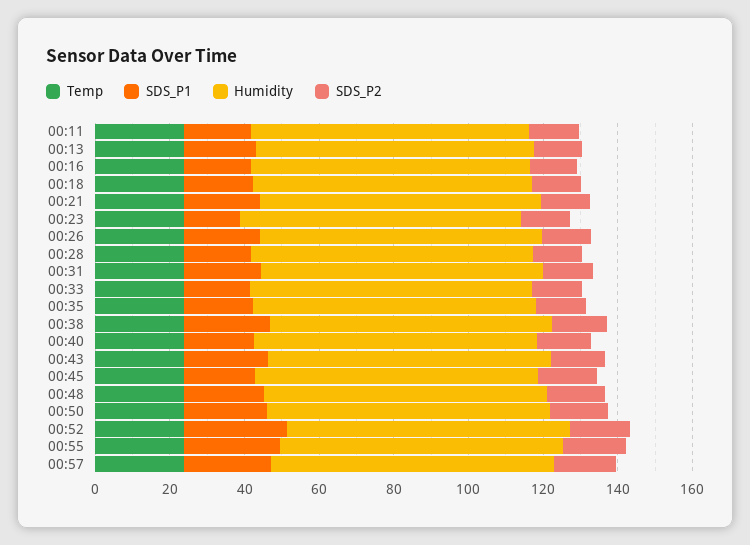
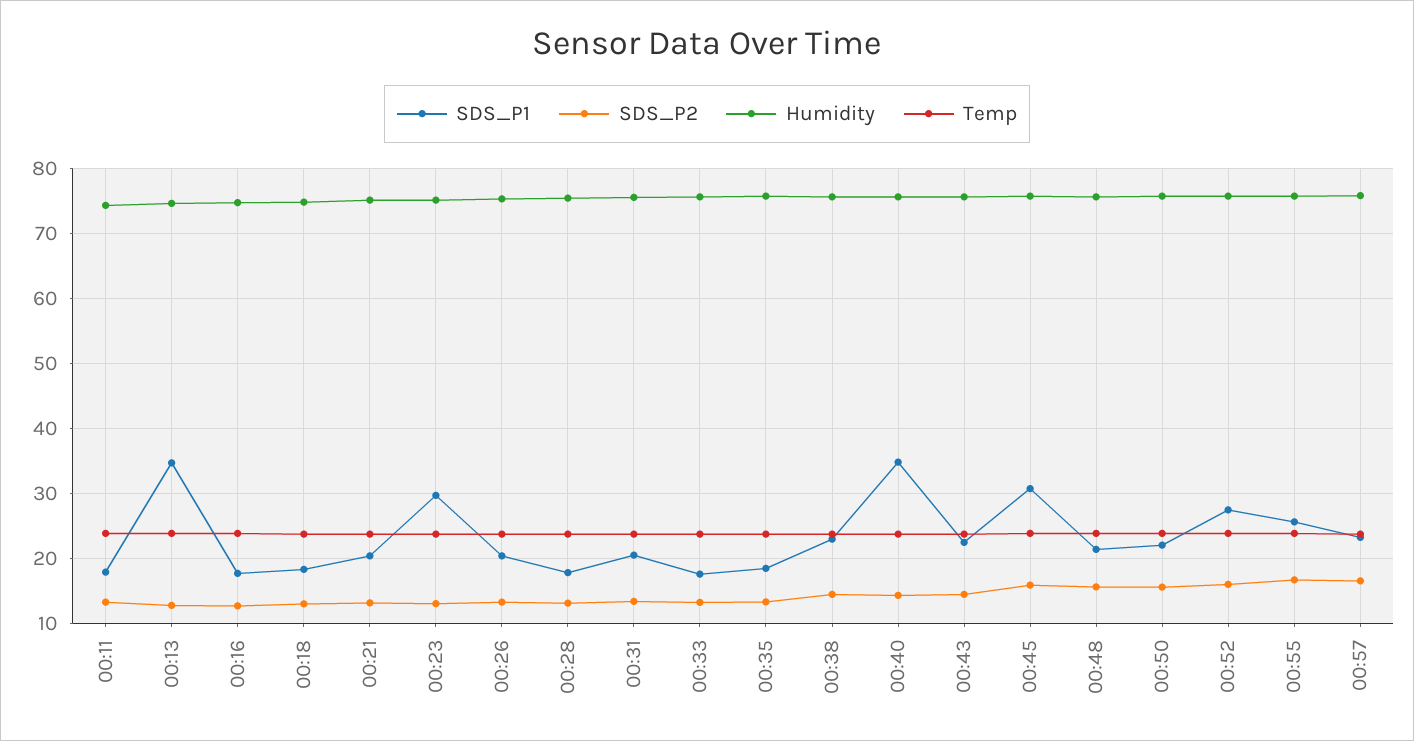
SDS_P1, 00:13: 20 -> 35
SDS_P1, 00:23: 15 -> 30
SDS_P1, 00:40: 20 -> 35
SDS_P1, 00:45: 20 -> 31

